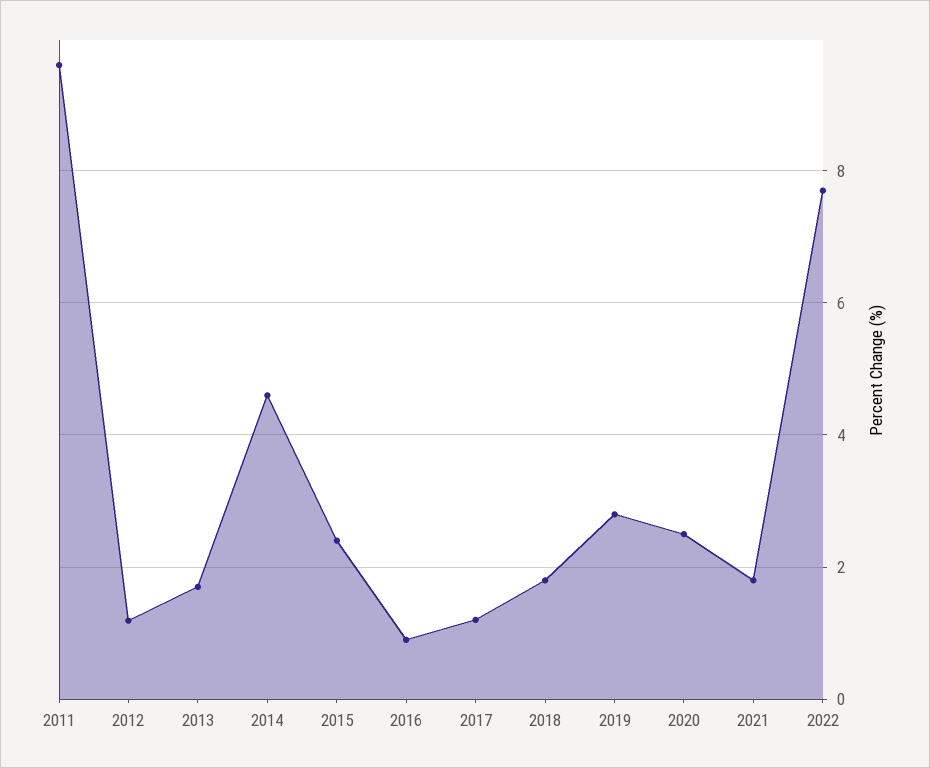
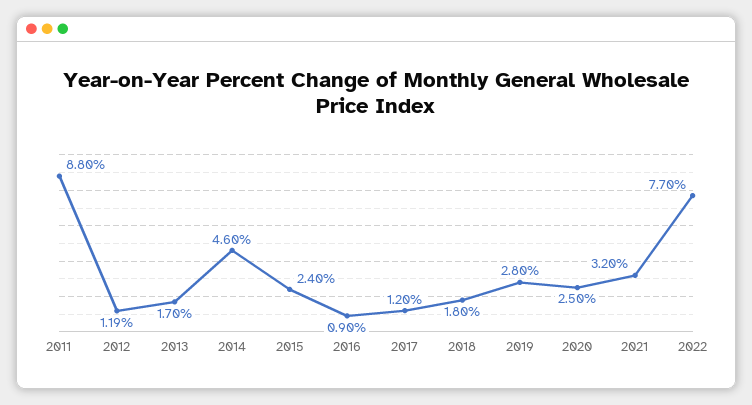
2011: 9.6 -> 8.8
2021: 1.8 -> 3.2

